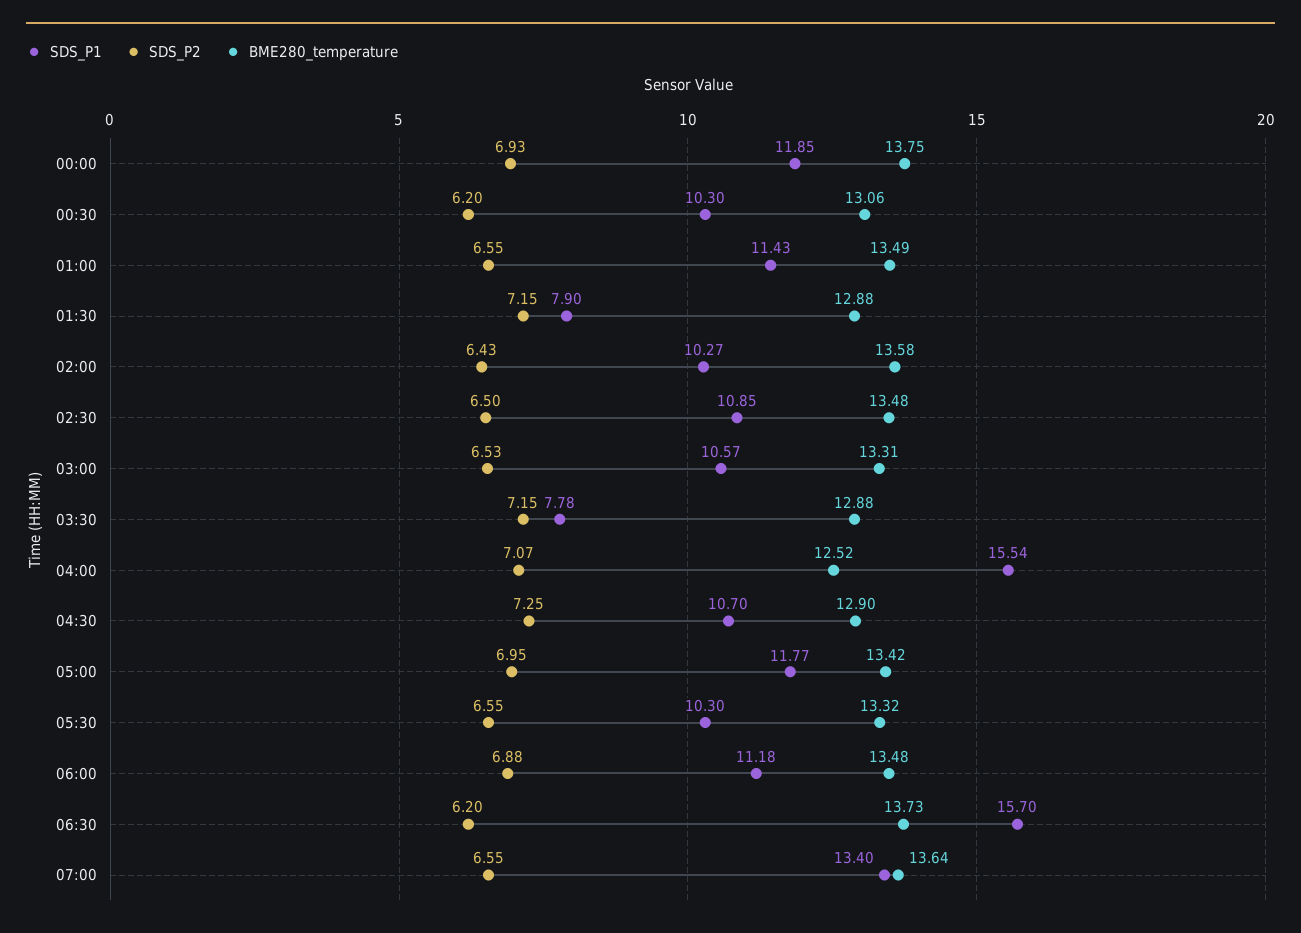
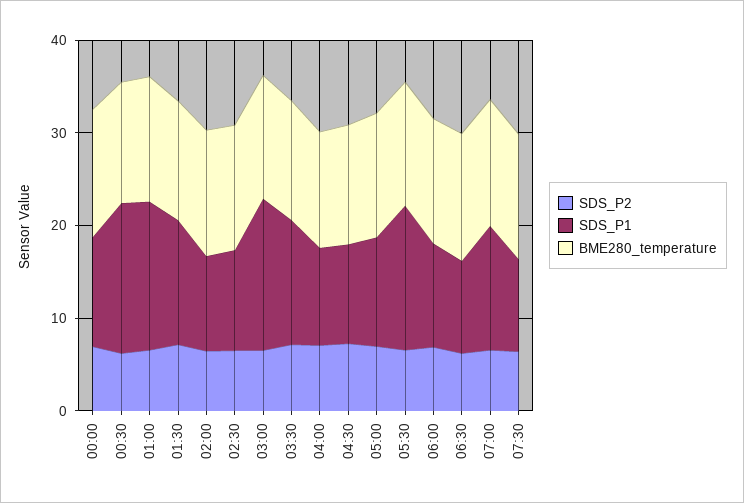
SDS_P1, 00:30: 10.3 -> 16
SDS_P1, 01:00: 11.43 -> 16
SDS_P1, 01:30: 7.9 -> 14
SDS_P1, 03:00: 10.57 -> 16
SDS_P1, 03:30: 7.78 -> 14
SDS_P1, 04:00: 15.54 -> 10
SDS_P1, 05:30: 10.3 -> 16
SDS_P1, 06:30: 15.7 -> 10
SDS_P2, 07:30: none -> 6
SDS_P1, 07:30: none -> 10
BME280_temperature, 07:30: none -> 14

